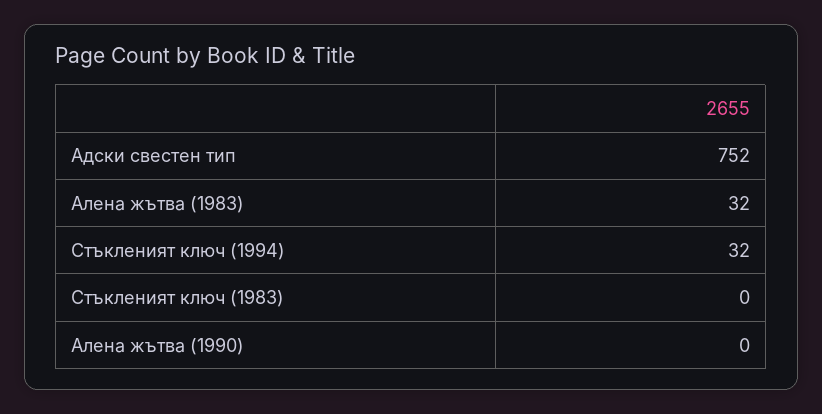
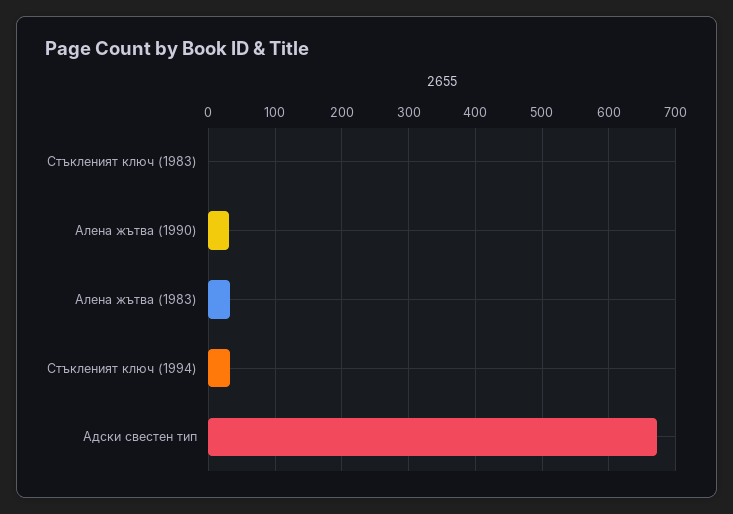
Адски свестен тип: 752 -> 670
Алена жътва (1990): 0 -> 30

